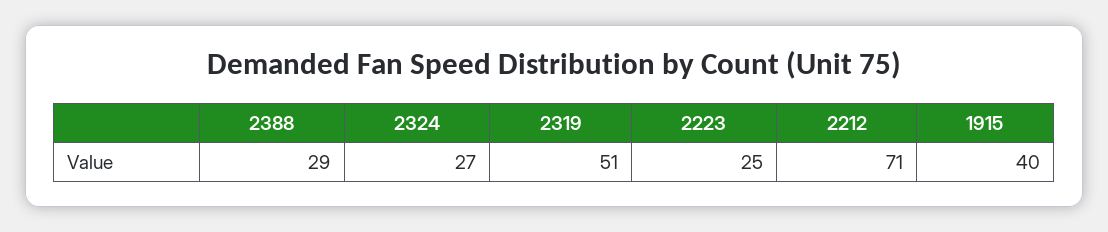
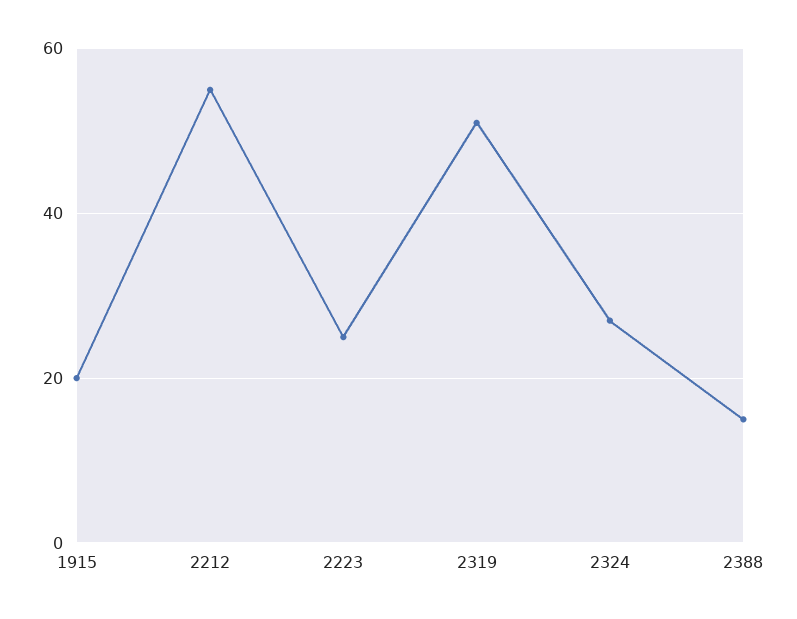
2388: 29 -> 15
2212: 71 -> 55
1915: 40 -> 20

